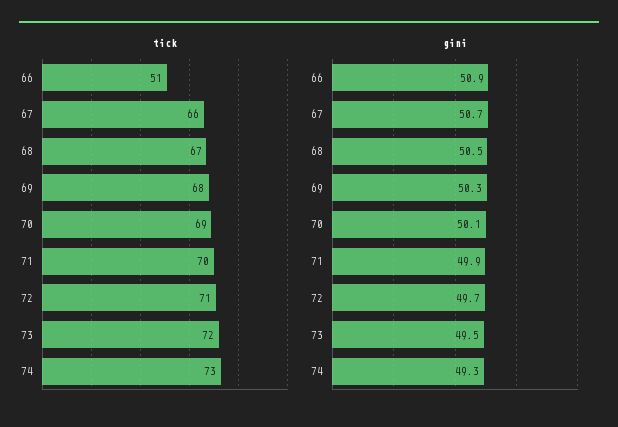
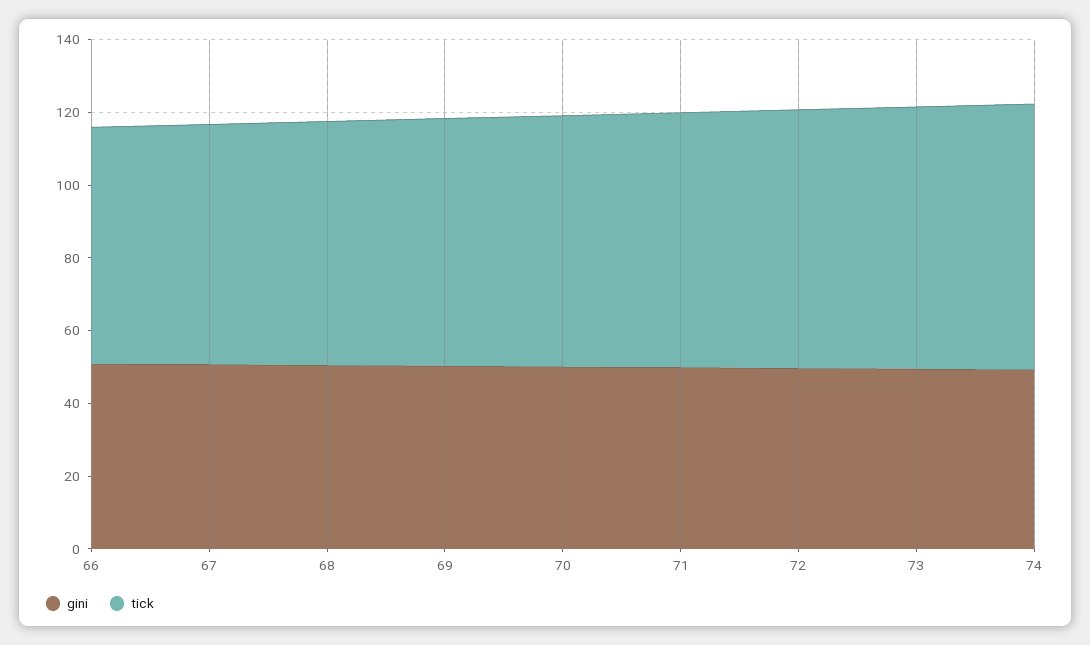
tick, 66: 51 -> 65

